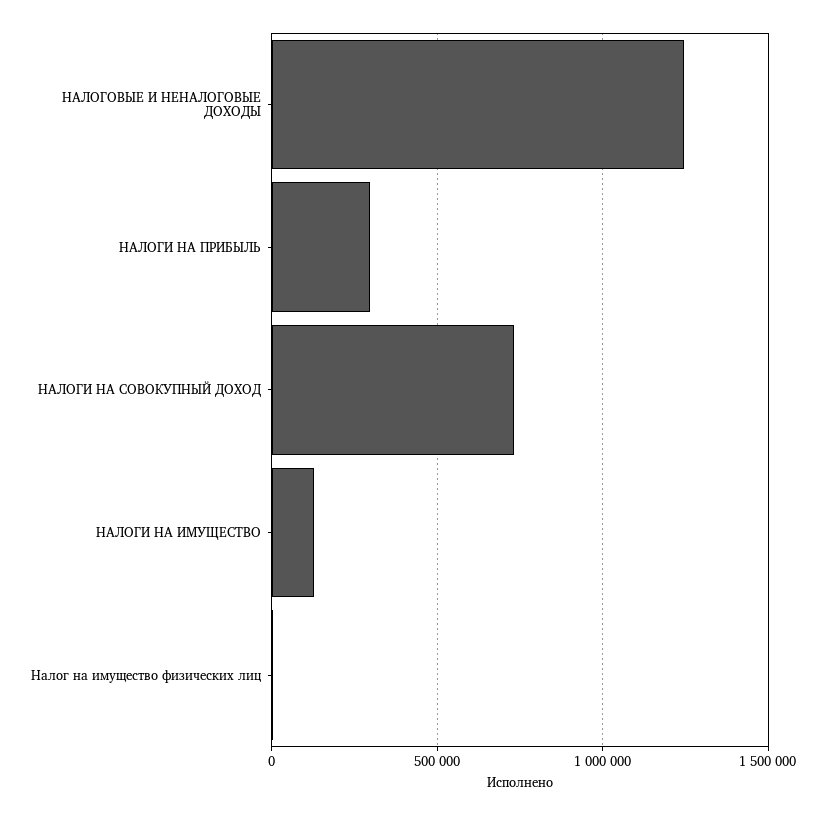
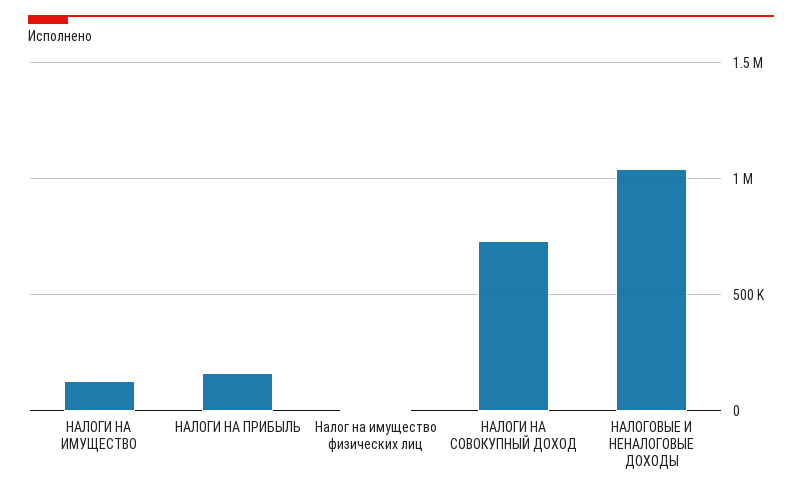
НАЛОГОВЫЕ И НЕНАЛОГОВЫЕ ДОХОДЫ: 1250000 -> 1050000
НАЛОГИ НА ПРИБЫЛЬ: 300000 -> 150000

